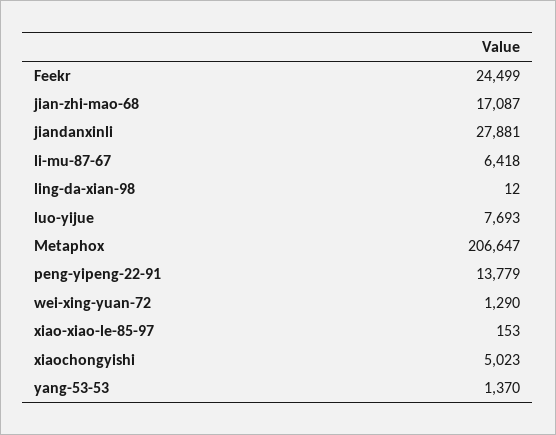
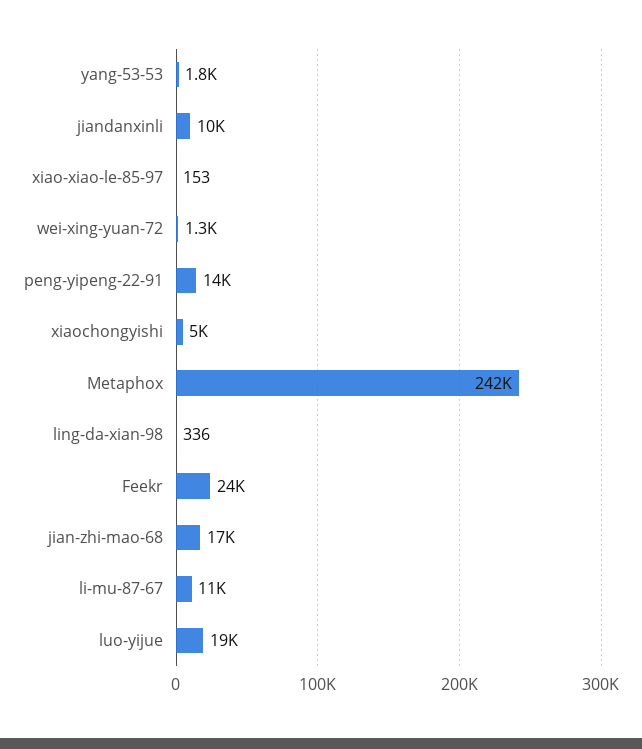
jiandanxinli: 27881 -> 10000
li-mu-87-67: 6418 -> 11000
ling-da-xian-98: 12 -> 336
luo-yijue: 7693 -> 19000
Metaphox: 206647 -> 242000
yang-53-53: 1370 -> 1800

